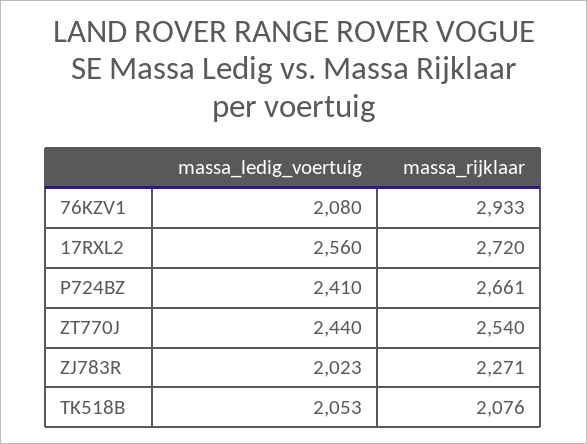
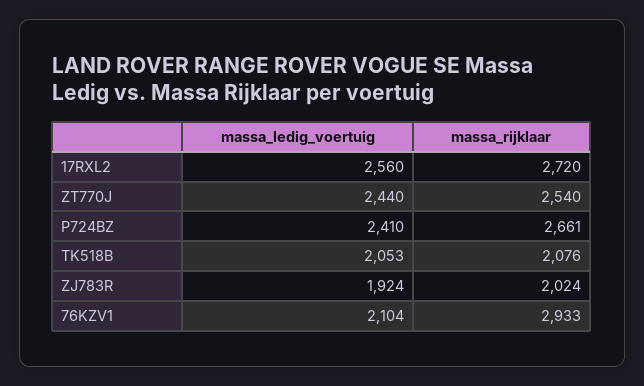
massa_ledig_voertuig, 76KZV1: 2080 -> 2104
massa_ledig_voertuig, ZJ783R: 2023 -> 1924
massa_rijklaar, ZJ783R: 2271 -> 2024

